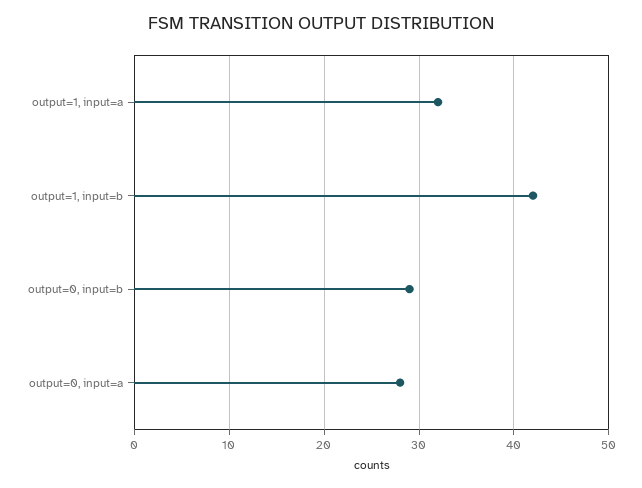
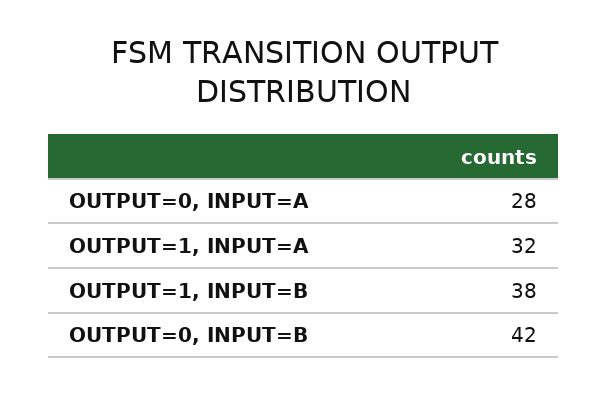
output=1, input=b: 42 -> 38
output=0, input=b: 29 -> 42

